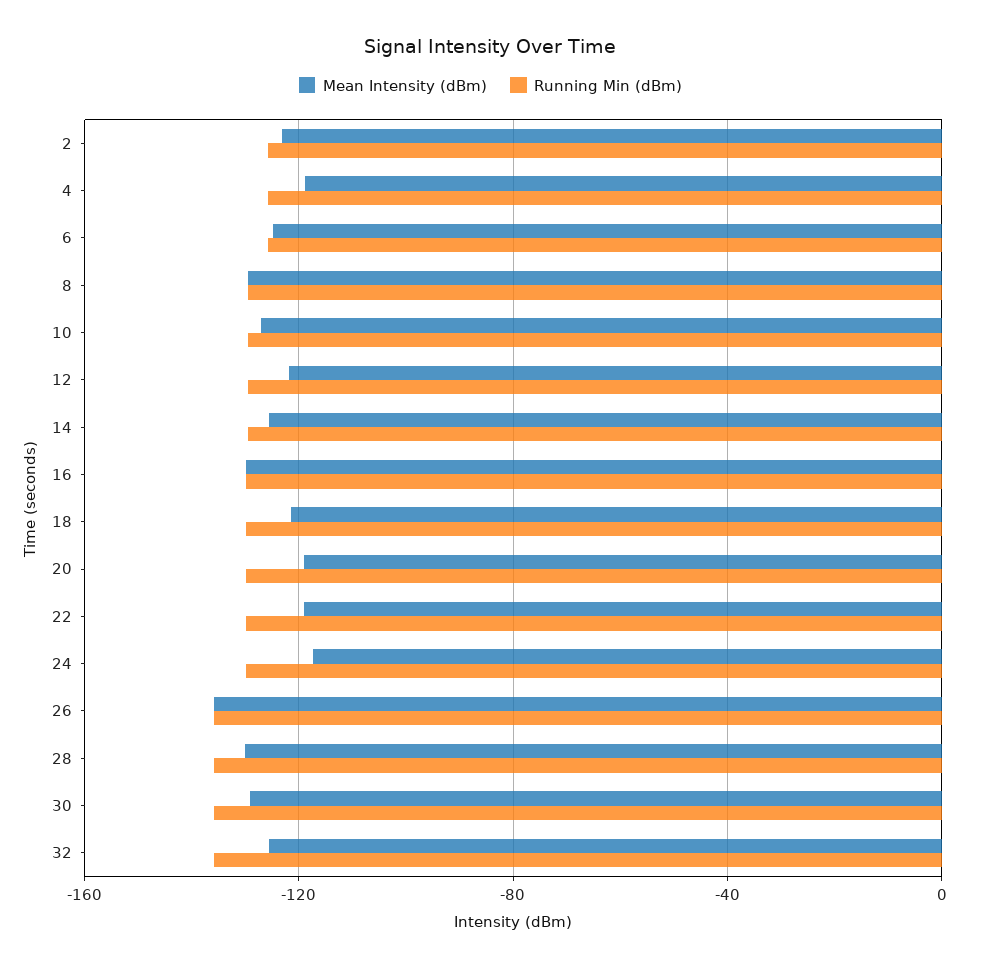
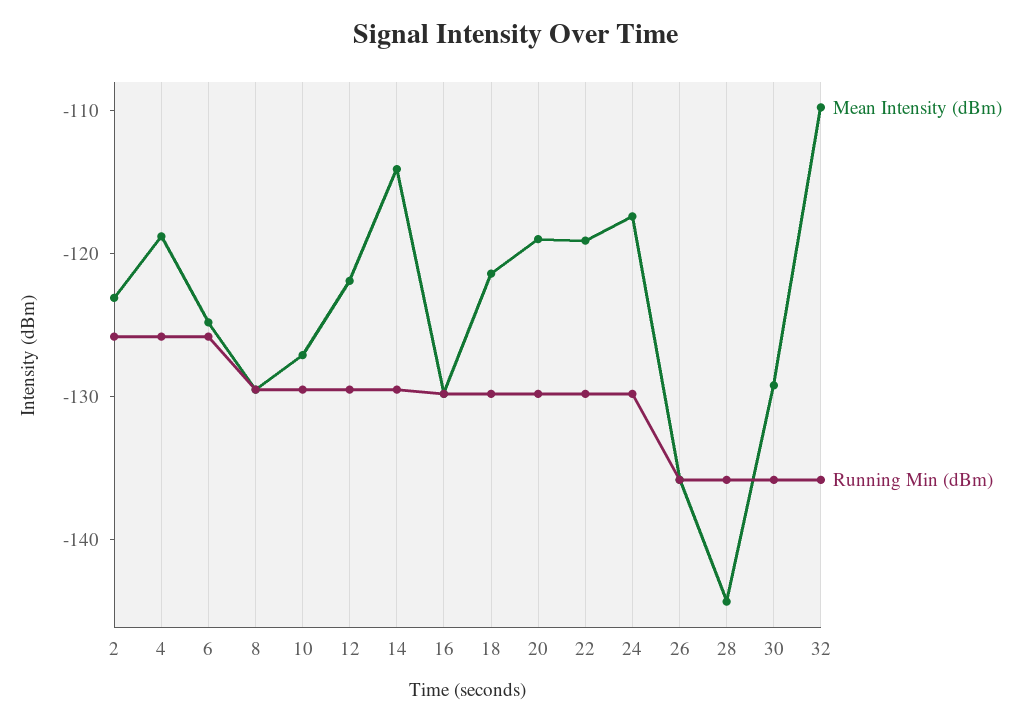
Mean Intensity (dBm), 14: -125 -> -114
Mean Intensity (dBm), 28: -130 -> -144
Mean Intensity (dBm), 32: -125 -> -110

